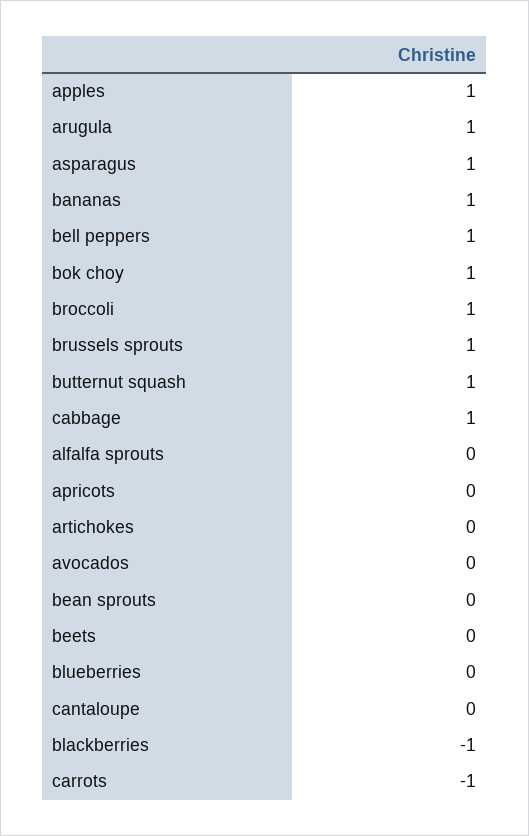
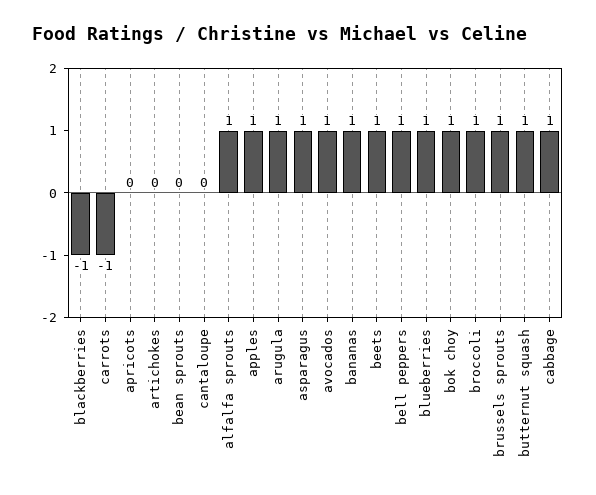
alfalfa sprouts: 0 -> 1
avocados: 0 -> 1
beets: 0 -> 1
blueberries: 0 -> 1

